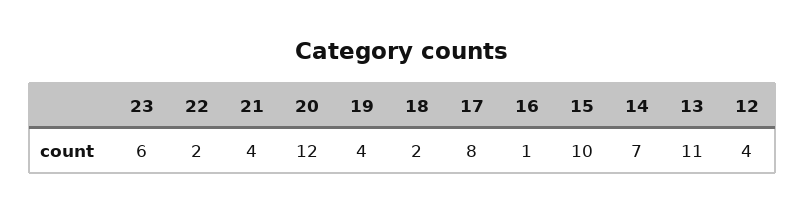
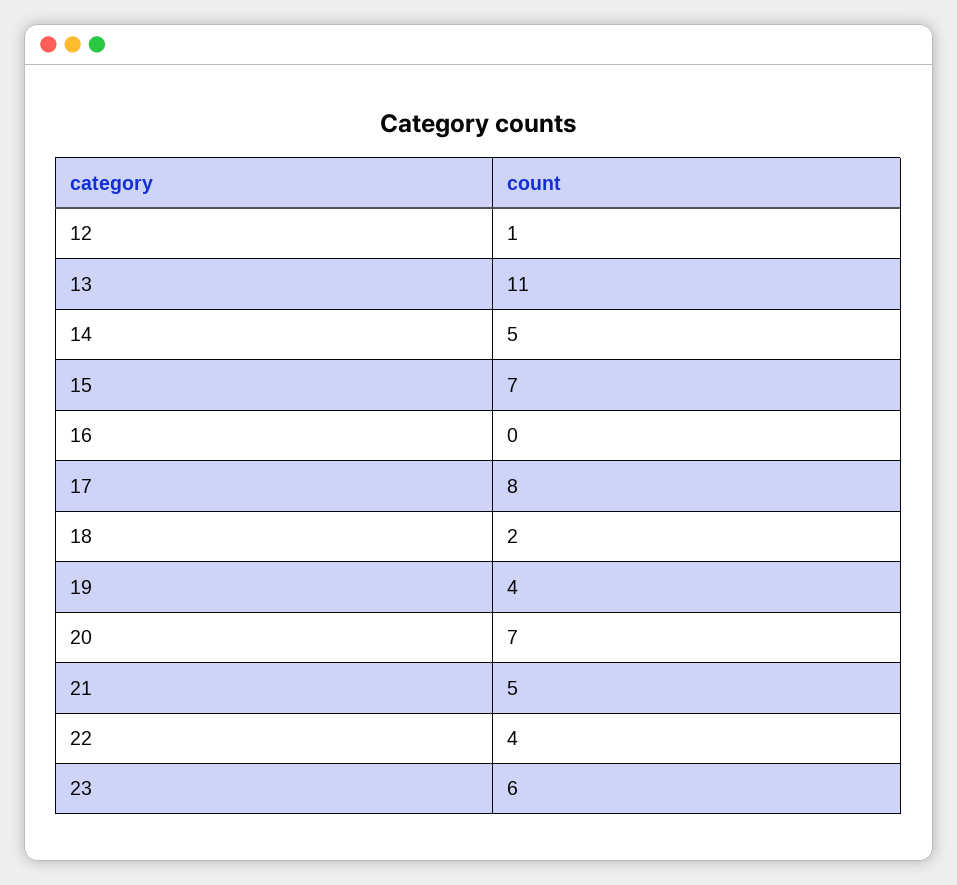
22: 2 -> 4
21: 4 -> 5
20: 12 -> 7
16: 1 -> 0
15: 10 -> 7
14: 7 -> 5
12: 4 -> 1

